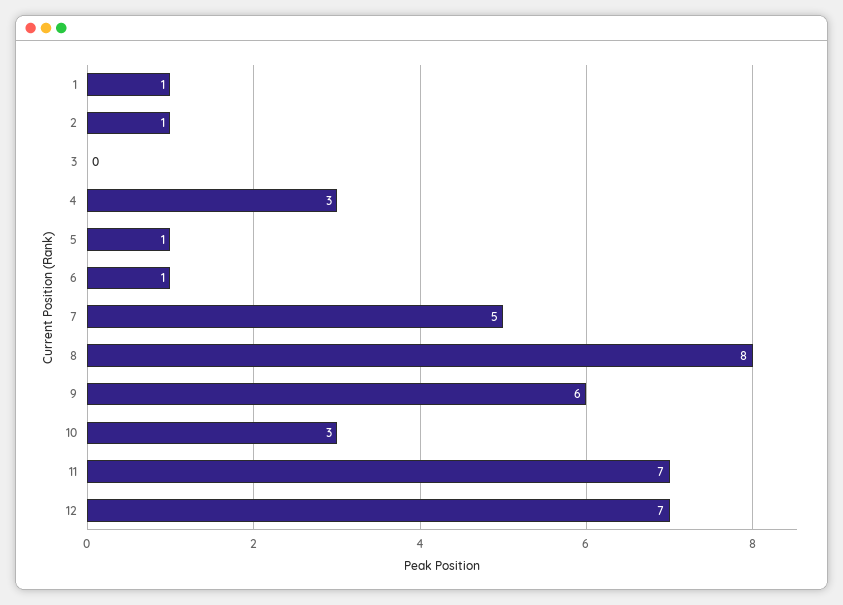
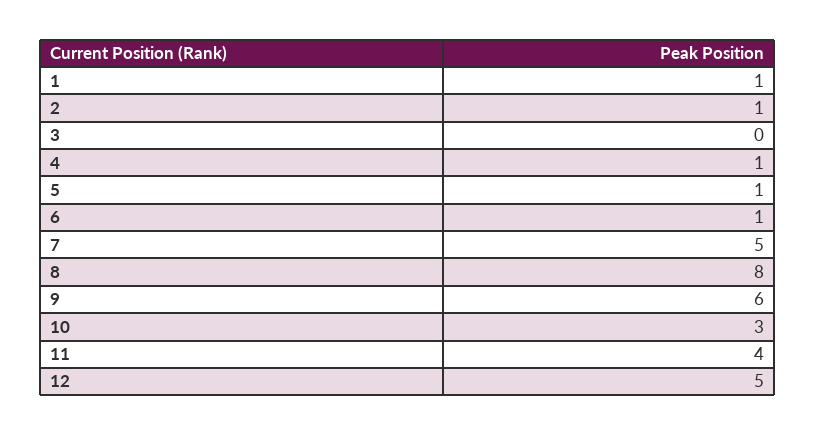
4: 3 -> 1
11: 7 -> 4
12: 7 -> 5

